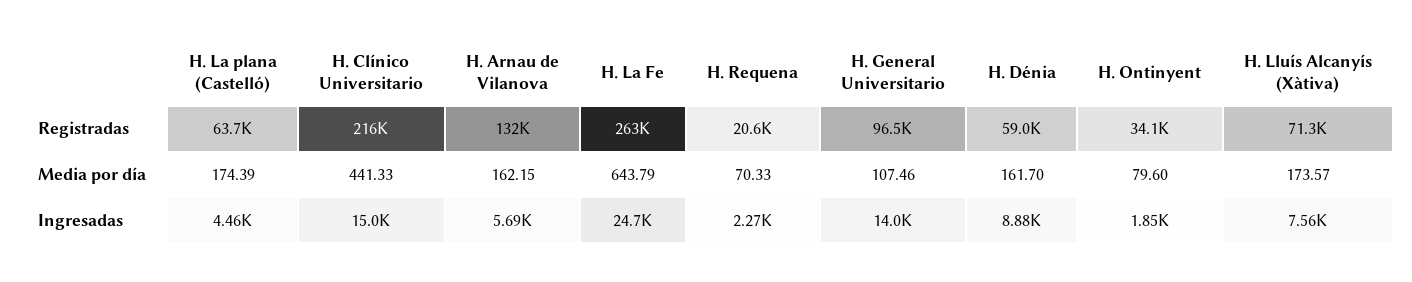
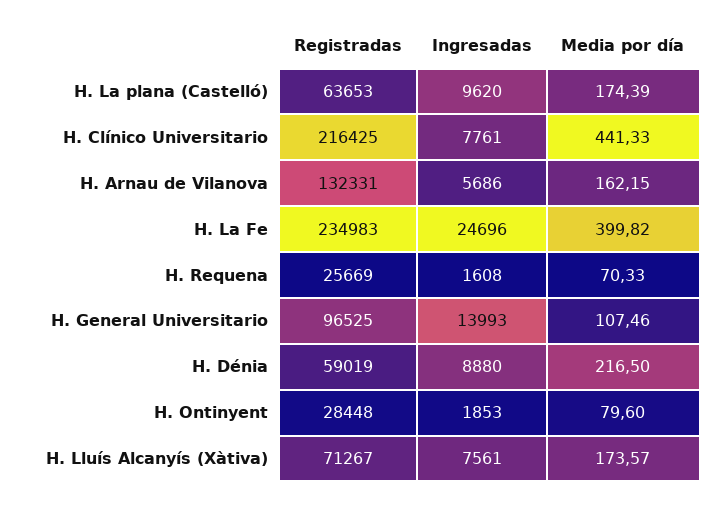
H. La Fe, Registradas: 263000 -> 234983
H. Requena, Registradas: 20600 -> 25669
H. Ontinyent, Registradas: 34100 -> 28448
H. La Fe, Media por día: 643.79 -> 399.82
H. Dénia, Media por día: 161.7 -> 216.5
H. La plana (Castelló), Ingresadas: 4460 -> 9620
H. Clínico Universitario, Ingresadas: 15000 -> 7761
H. Requena, Ingresadas: 2270 -> 1608

